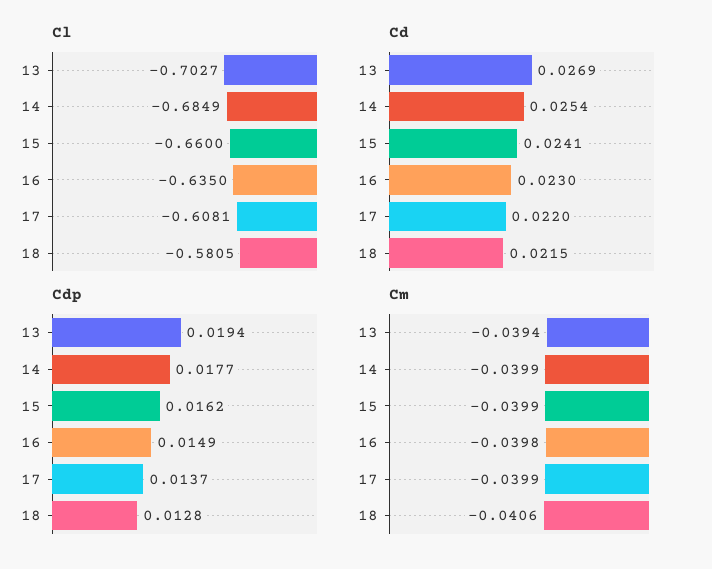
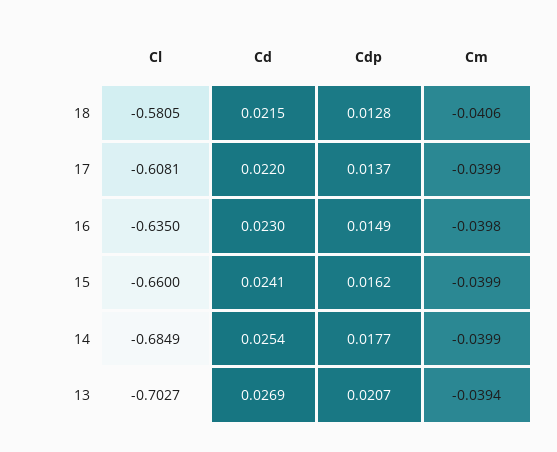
Cdp, 13: 0.0194 -> 0.0207

